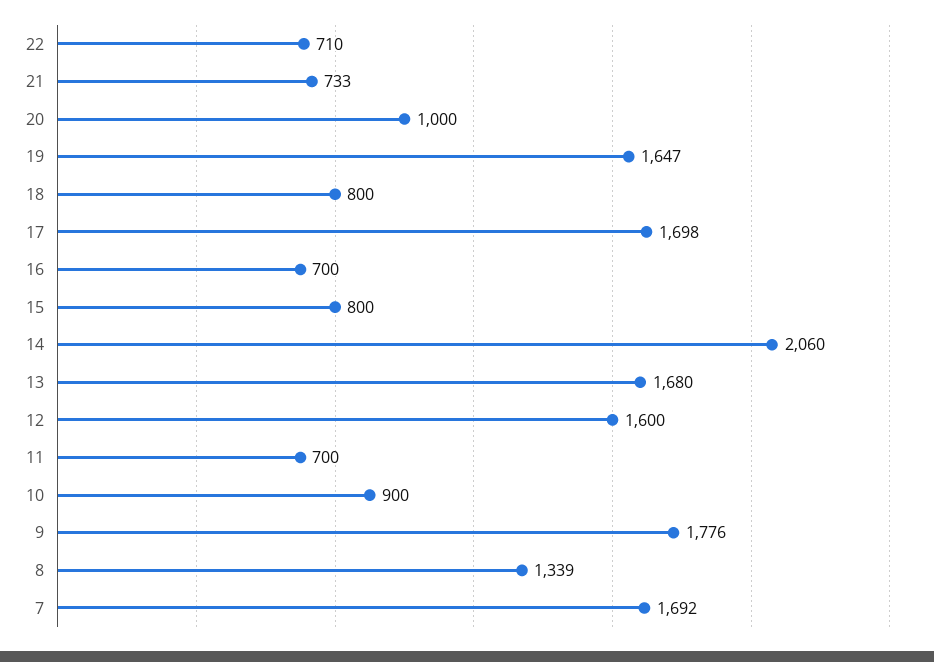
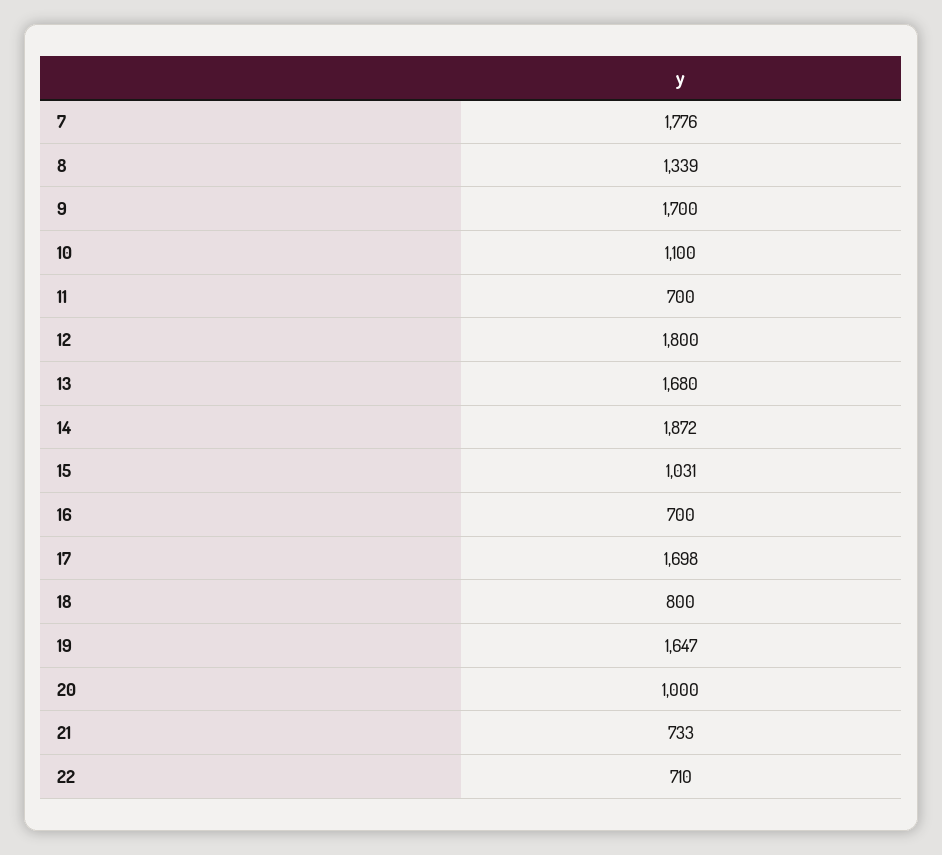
15: 800 -> 1031
14: 2060 -> 1872
12: 1600 -> 1800
10: 900 -> 1100
9: 1776 -> 1700
7: 1692 -> 1776

